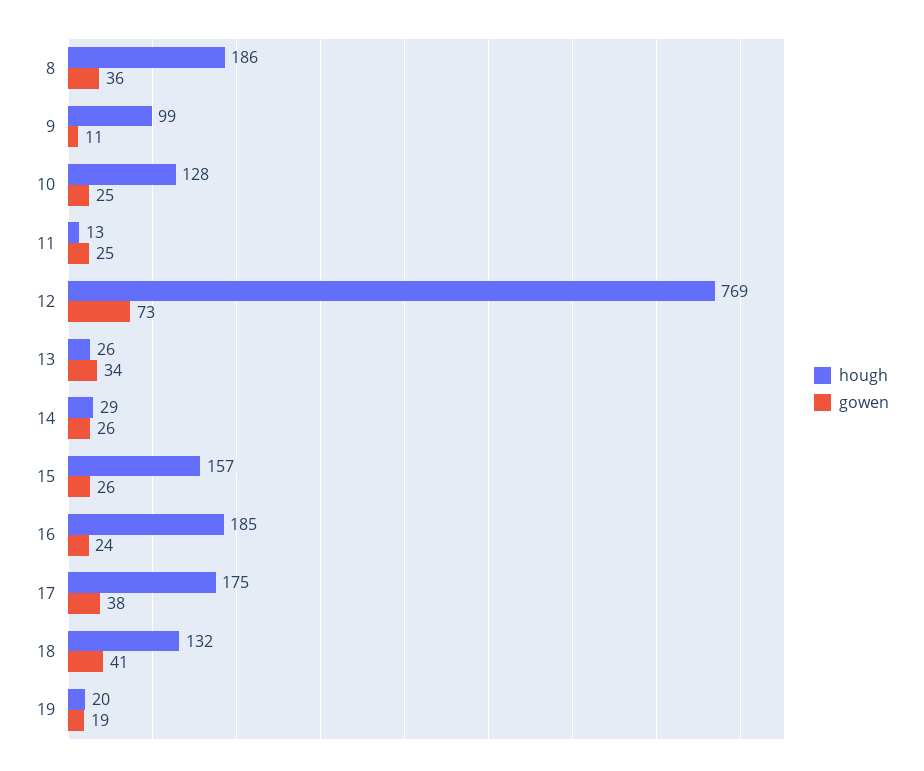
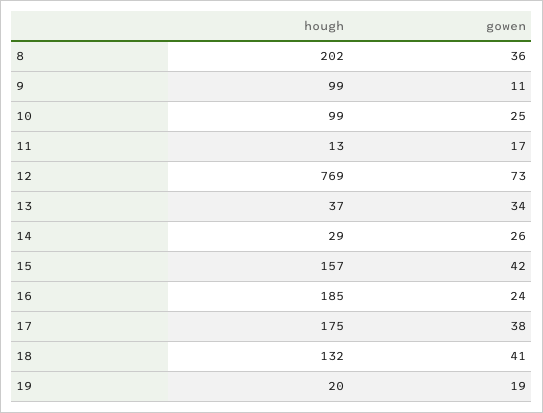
hough, 8: 186 -> 202
hough, 10: 128 -> 99
gowen, 11: 25 -> 17
hough, 13: 26 -> 37
gowen, 15: 26 -> 42

